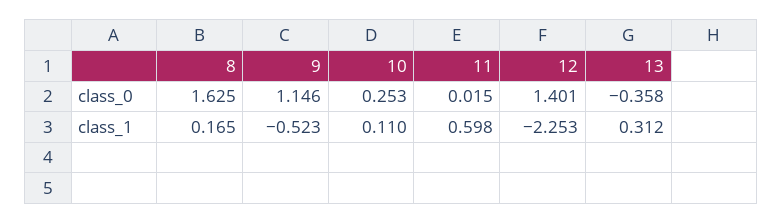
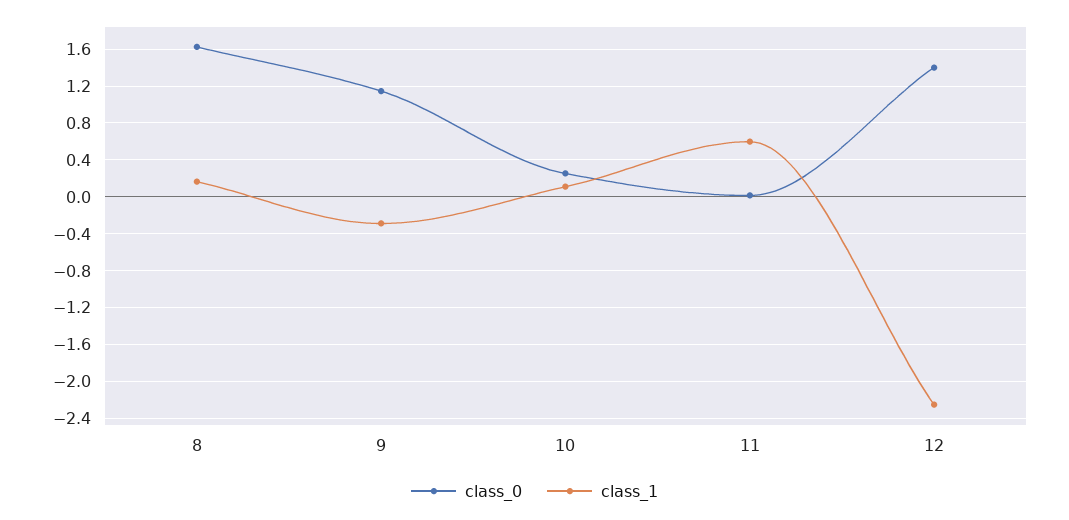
class_0, 13: -0.358 -> none
class_1, 9: -0.523 -> -0.3
class_1, 13: 0.312 -> none

